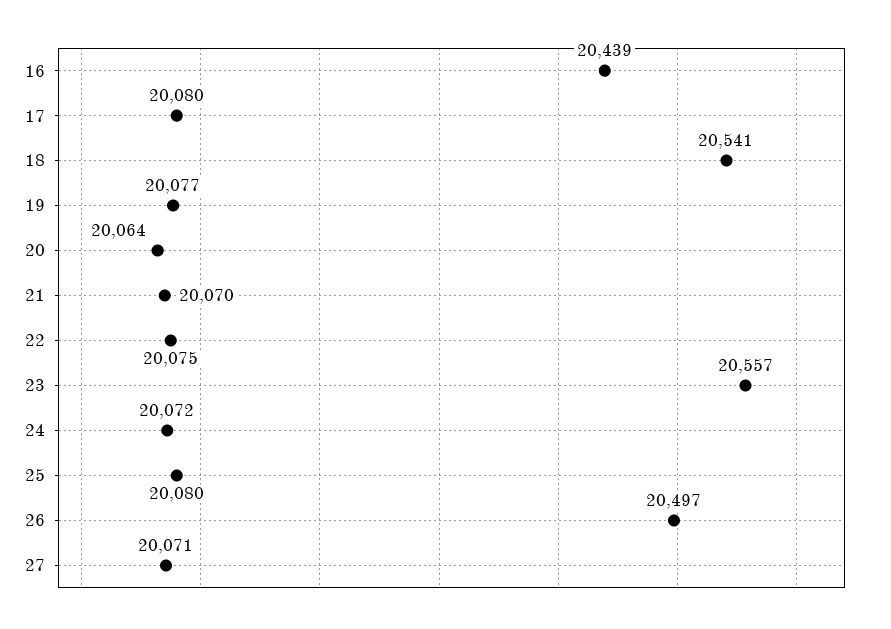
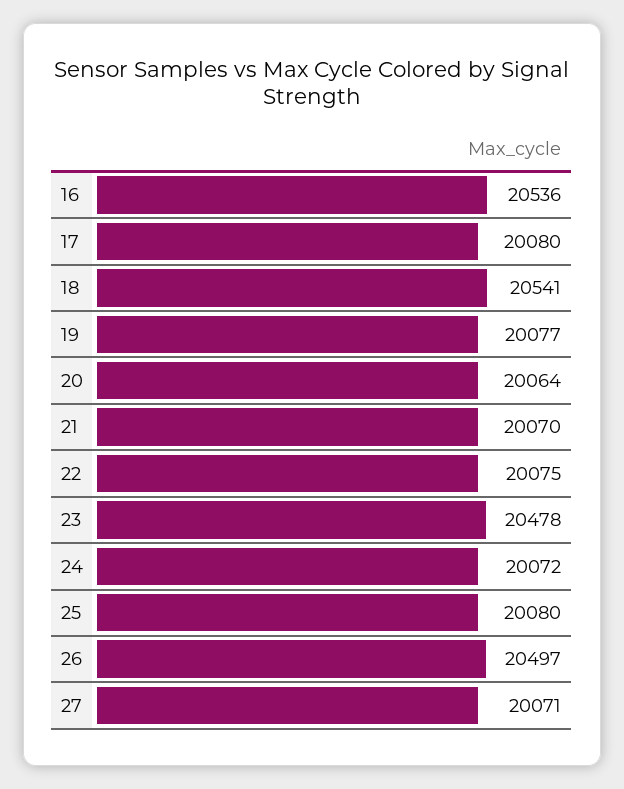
16: 20439 -> 20536
23: 20557 -> 20478

